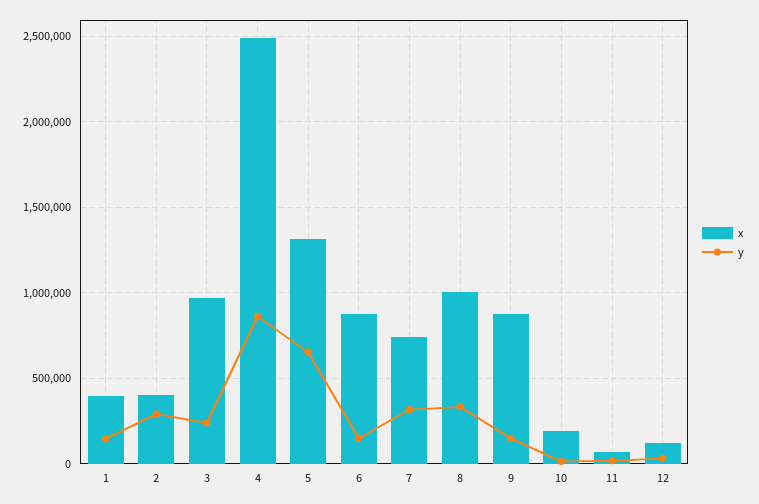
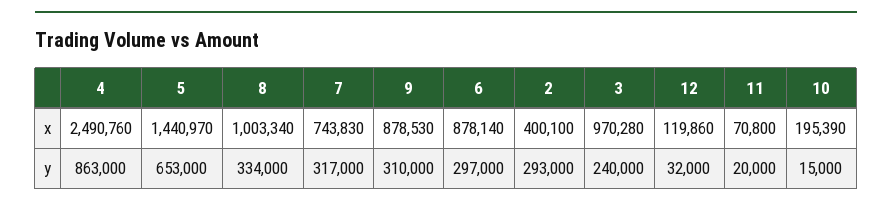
x, 1: 400000 -> none
y, 1: 150000 -> none
x, 5: 1300000 -> 1440970
y, 6: 150000 -> 297000
y, 9: 150000 -> 310000

